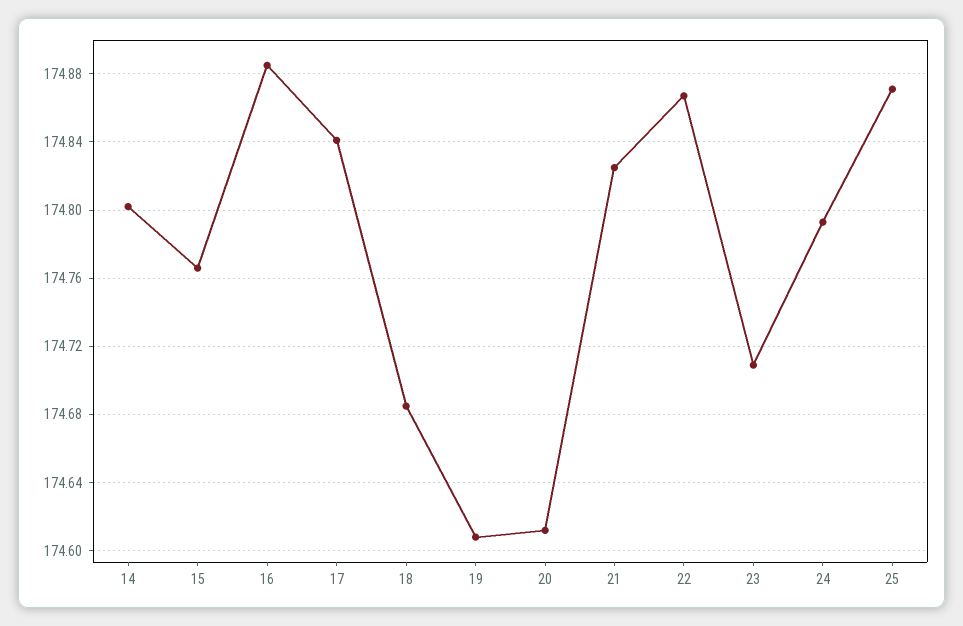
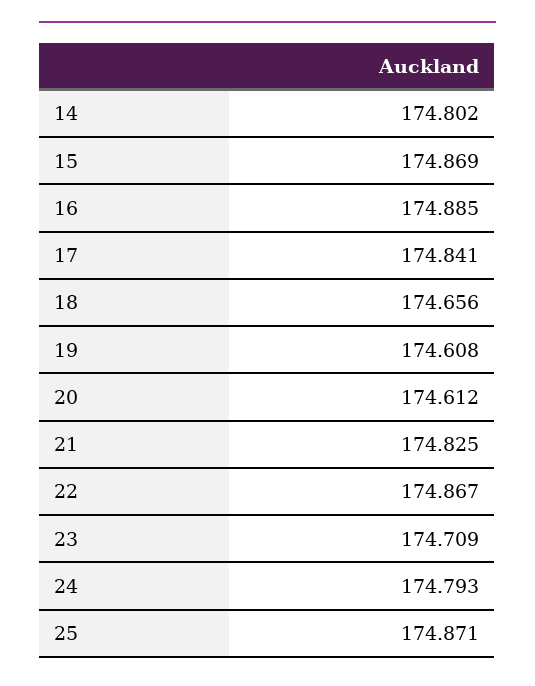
15: 174.765 -> 174.869
18: 174.685 -> 174.656

